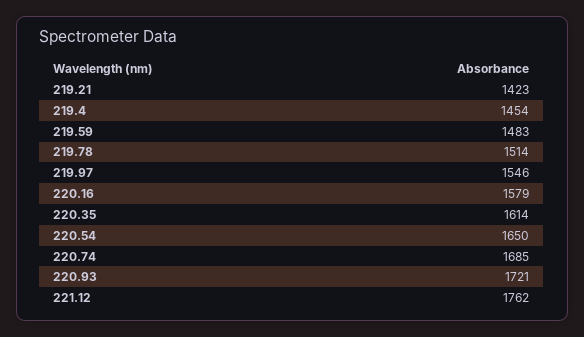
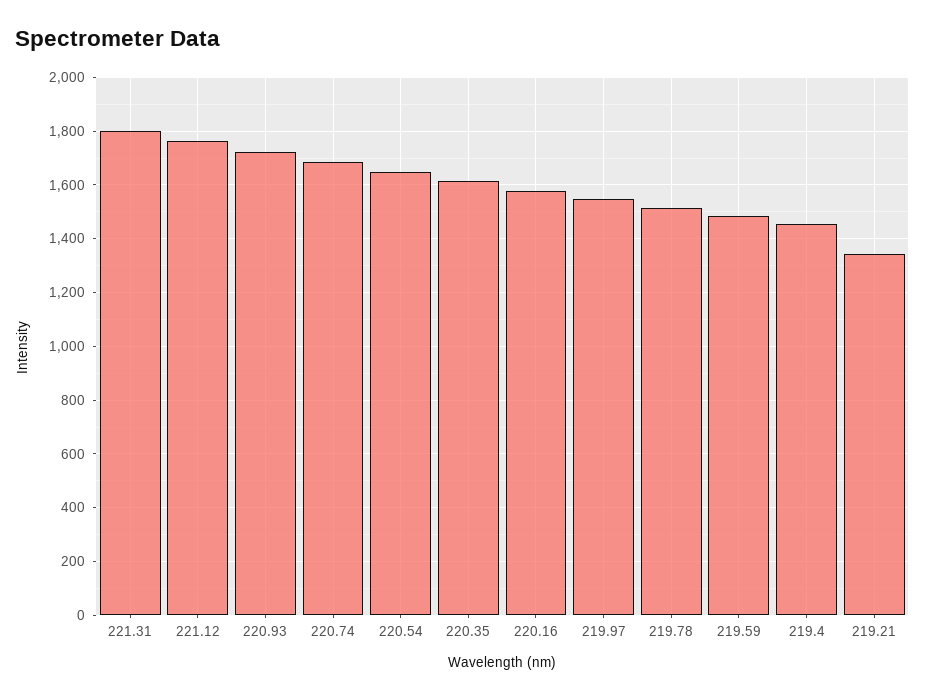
219.21: 1423 -> 1350
221.31: none -> 1800

